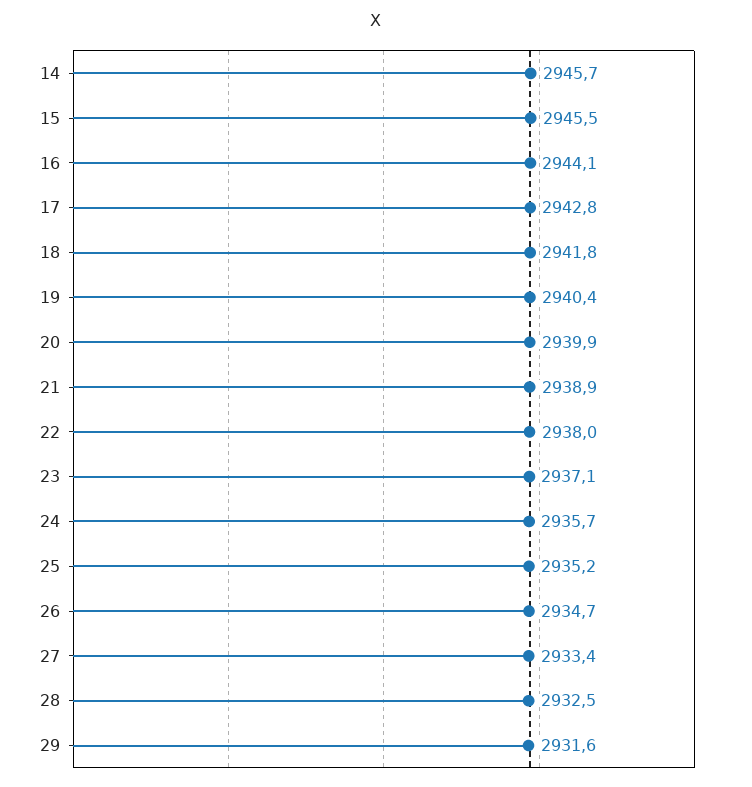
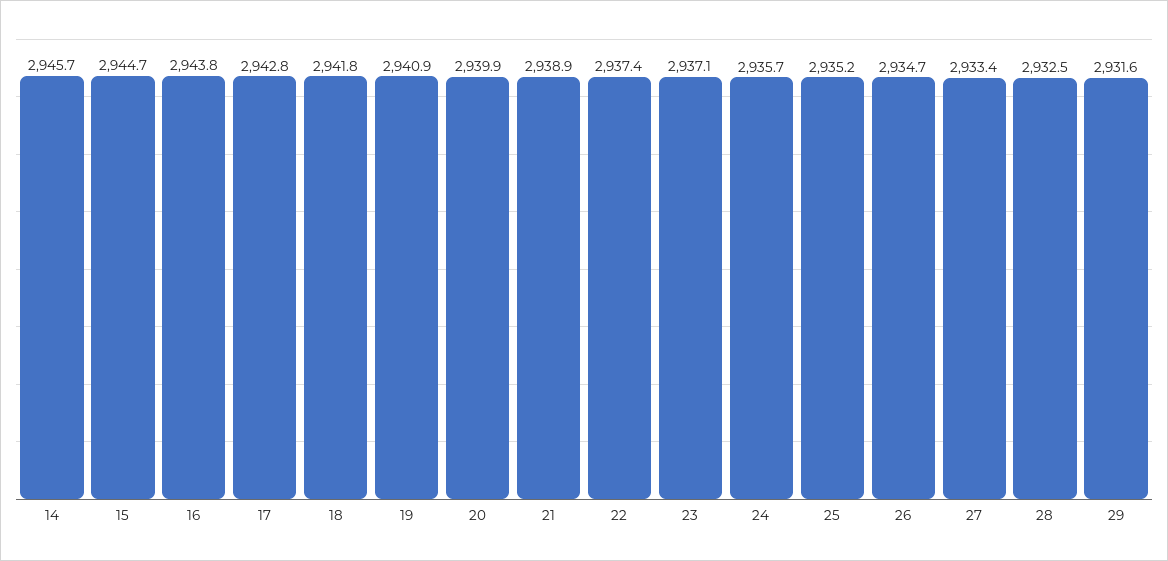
15: 2945.5 -> 2944.7
16: 2944.1 -> 2943.8
19: 2940.4 -> 2940.9
22: 2938 -> 2937.4

